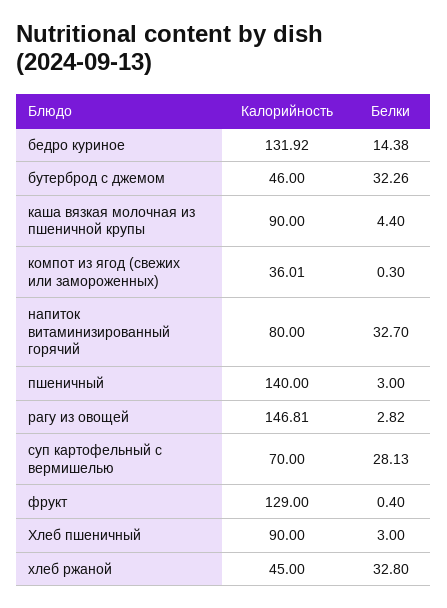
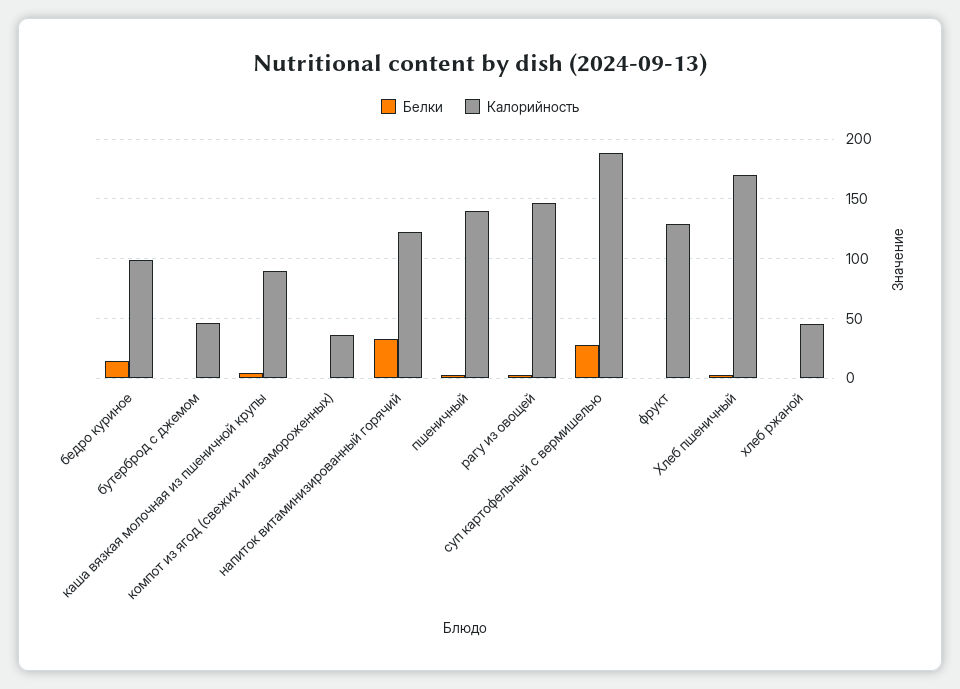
Калорийность, бедро куриное: 131.92 -> 100
Белки, бутерброд с джемом: 32.26 -> 0
Калорийность, напиток витаминизированный горячий: 80 -> 120
Калорийность, суп картофельный с вермишелью: 70 -> 190
Калорийность, Хлеб пшеничный: 90 -> 170
Белки, хлеб ржаной: 32.8 -> 0

